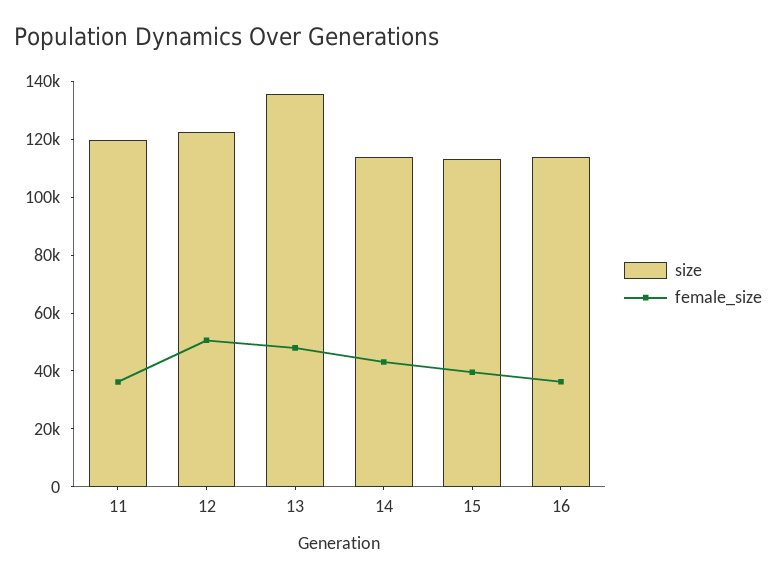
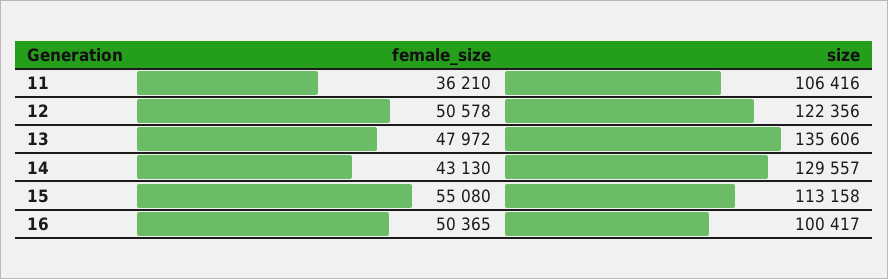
size, 11: 120000 -> 106416
size, 14: 115000 -> 129557
female_size, 15: 40000 -> 55080
size, 16: 115000 -> 100417
female_size, 16: 35000 -> 50365

